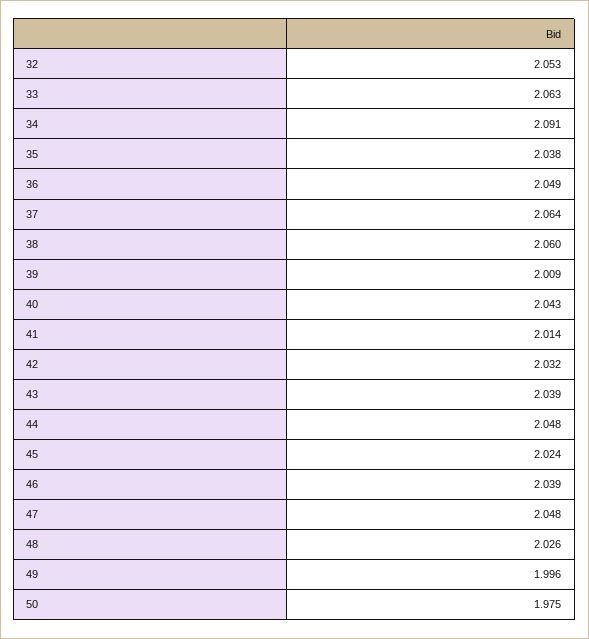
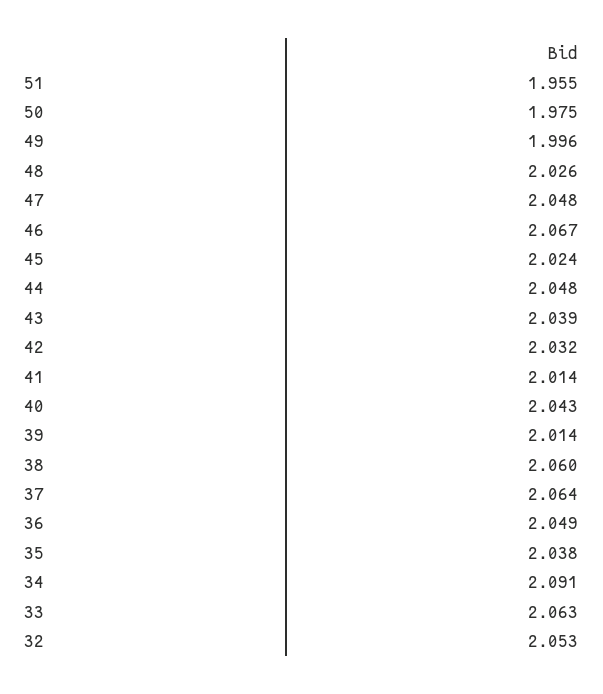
39: 2.009 -> 2.014
46: 2.039 -> 2.067
51: none -> 1.955

